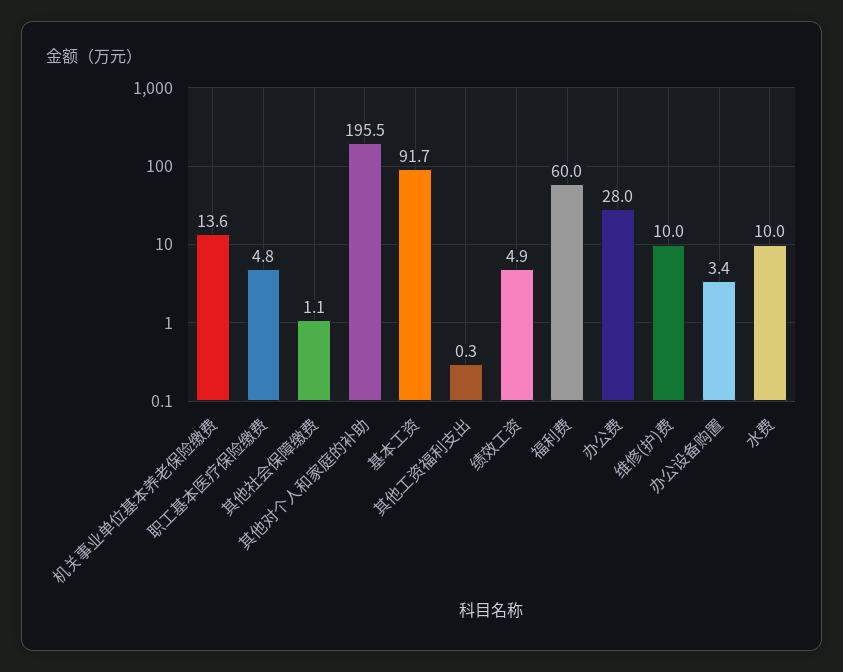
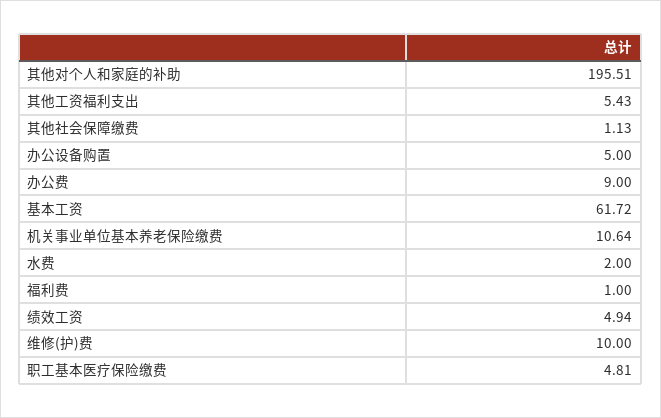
机关事业单位基本养老保险缴费: 13.6 -> 10.64
基本工资: 91.7 -> 61.72
其他工资福利支出: 0.3 -> 5.43
福利费: 60 -> 1
办公费: 28 -> 9
办公设备购置: 3.4 -> 5
水费: 10 -> 2

